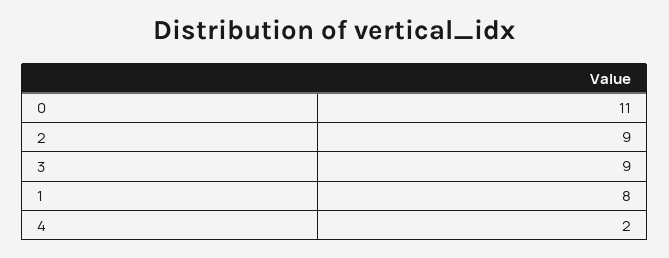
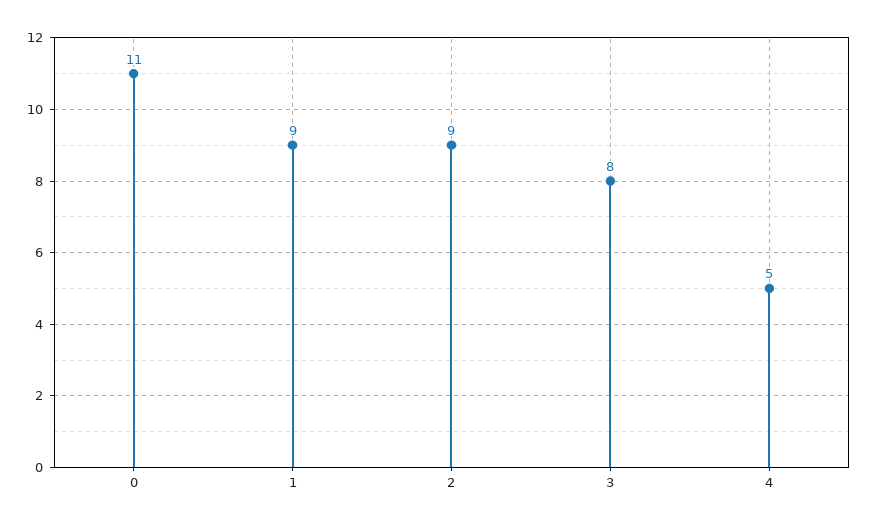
3: 9 -> 8
1: 8 -> 9
4: 2 -> 5

